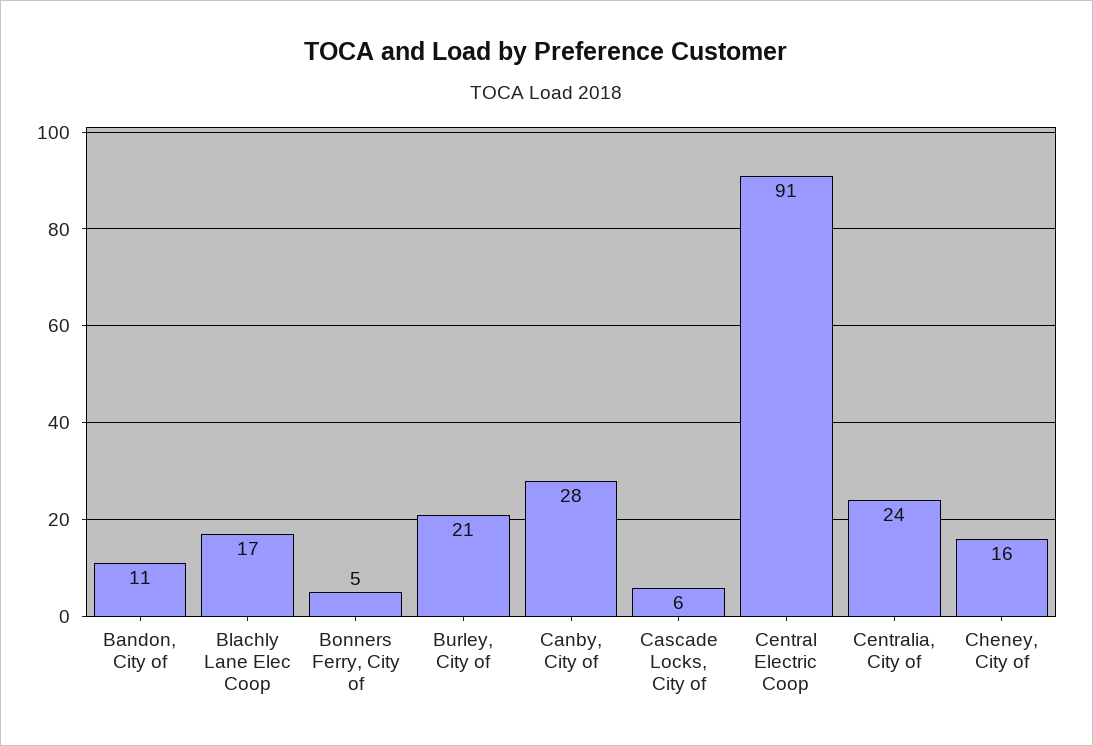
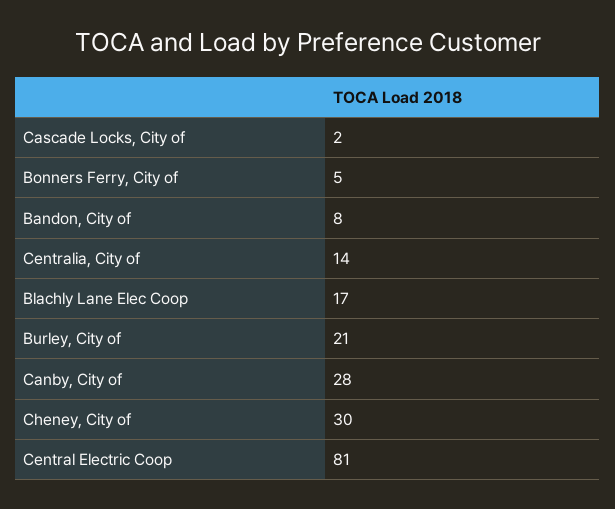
Bandon, City of: 11 -> 8
Cascade Locks, City of: 6 -> 2
Central Electric Coop: 91 -> 81
Centralia, City of: 24 -> 14
Cheney, City of: 16 -> 30

